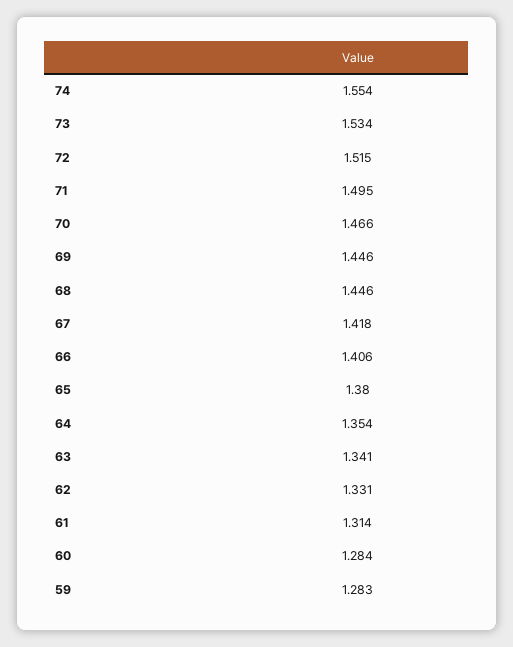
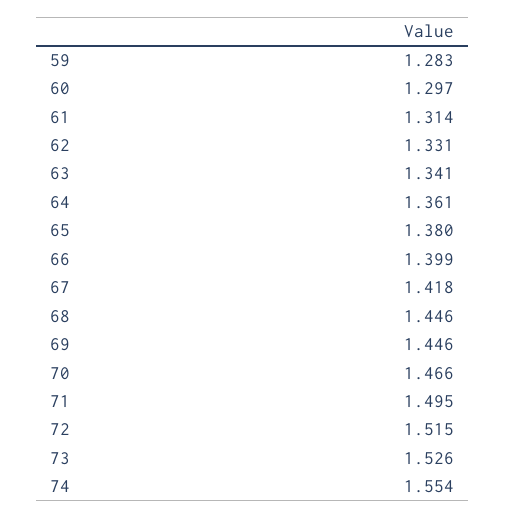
73: 1.534 -> 1.526
66: 1.406 -> 1.399
64: 1.354 -> 1.361
60: 1.284 -> 1.297

